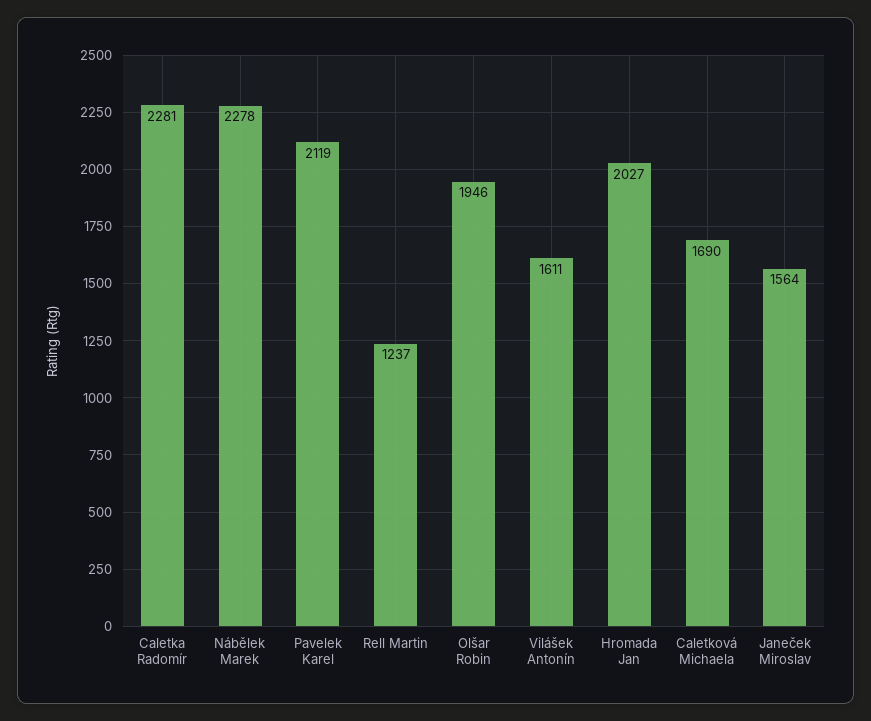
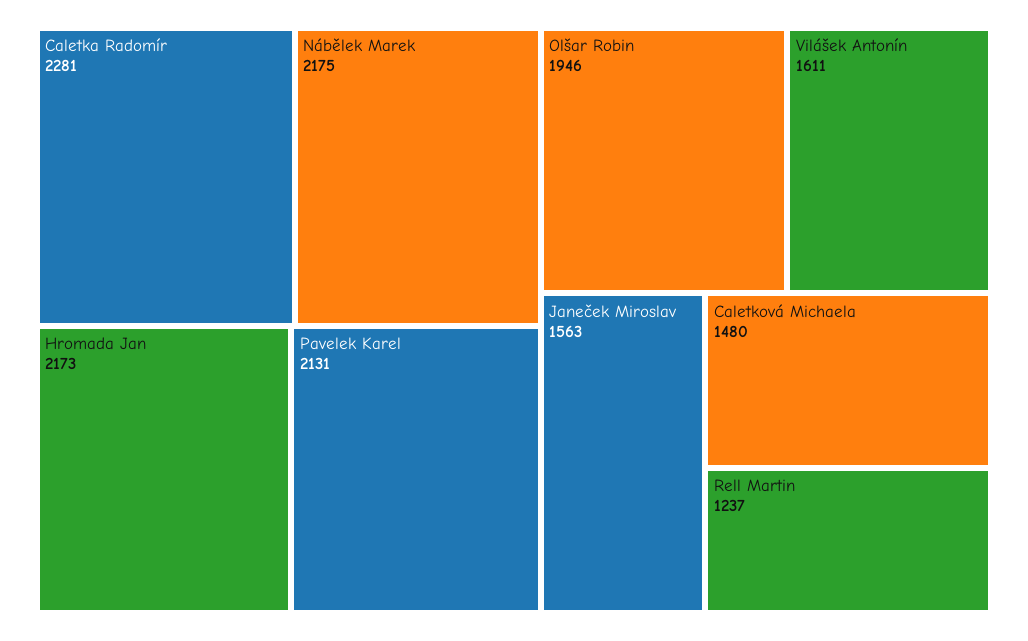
Nábělek Marek: 2278 -> 2175
Pavelek Karel: 2119 -> 2131
Hromada Jan: 2027 -> 2173
Caletková Michaela: 1690 -> 1480
Janeček Miroslav: 1564 -> 1563

